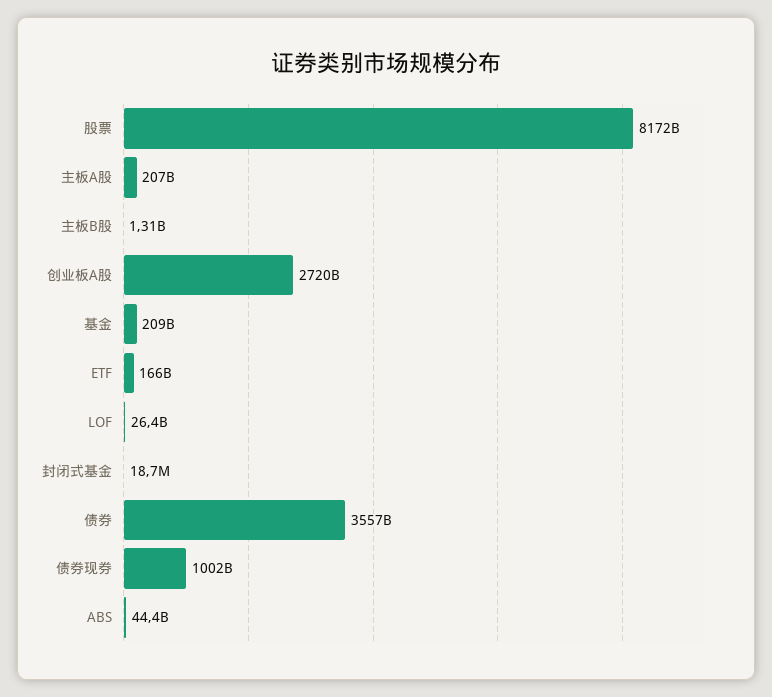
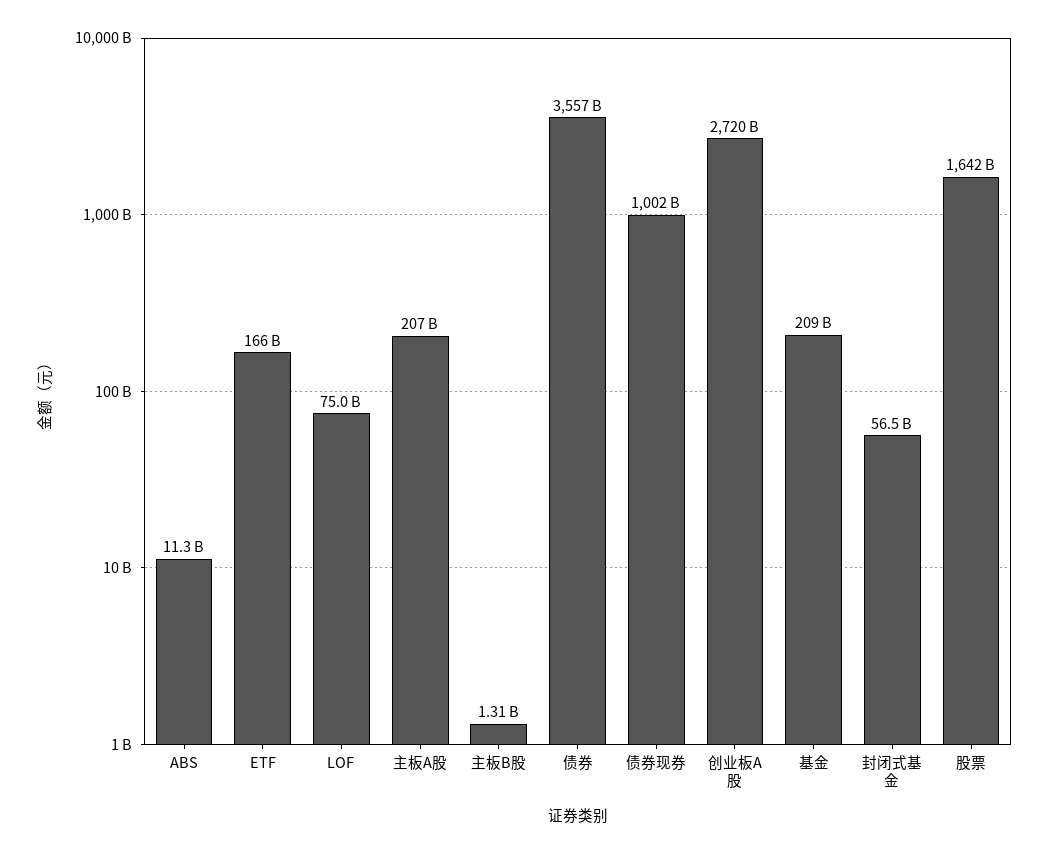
股票: 8172000000000 -> 1642000000000
LOF: 26400000000 -> 75000000000
封闭式基金: 18700000 -> 56500000000
ABS: 44400000000 -> 11300000000

